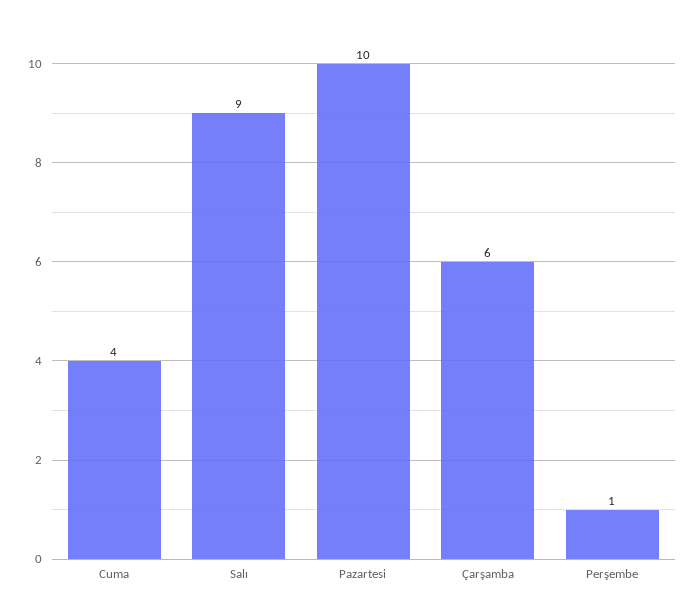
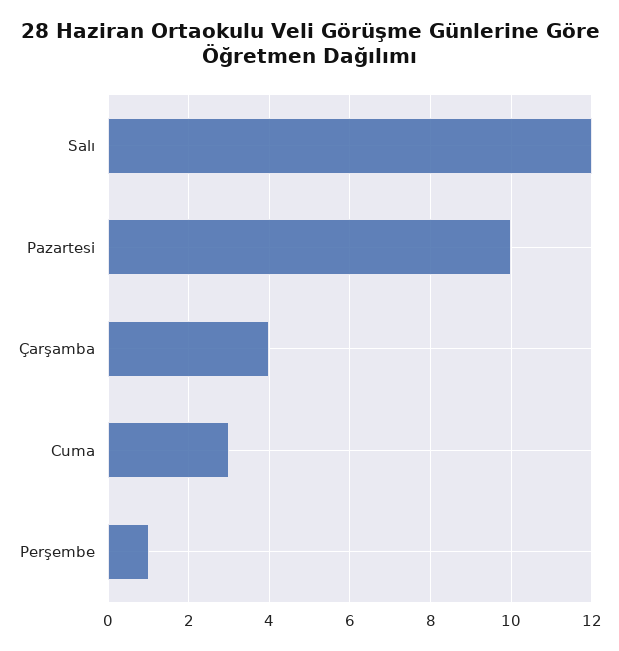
Cuma: 4 -> 3
Salı: 9 -> 12
Çarşamba: 6 -> 4

